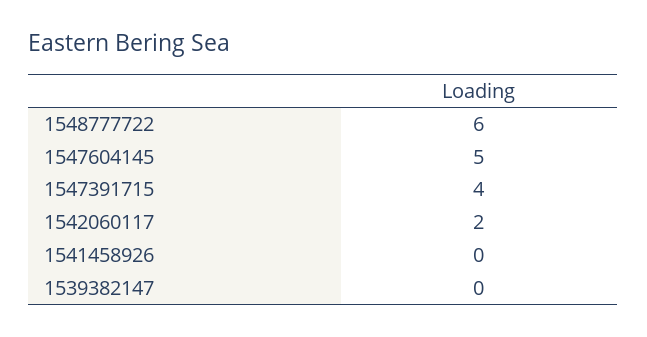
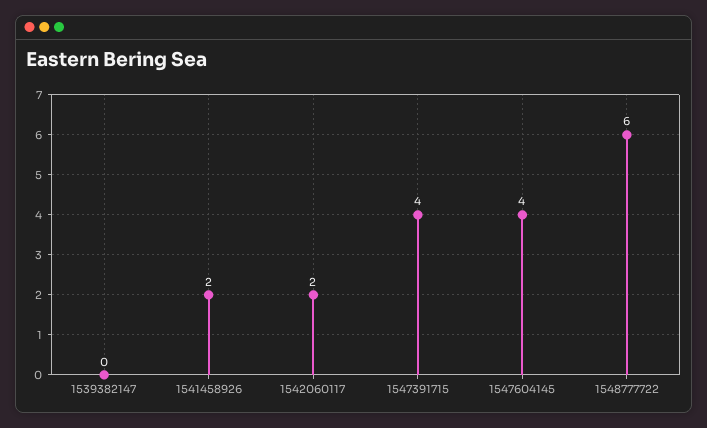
1547604145: 5 -> 4
1541458926: 0 -> 2

